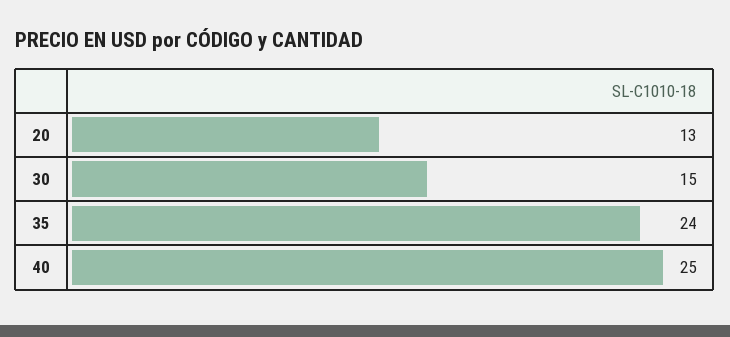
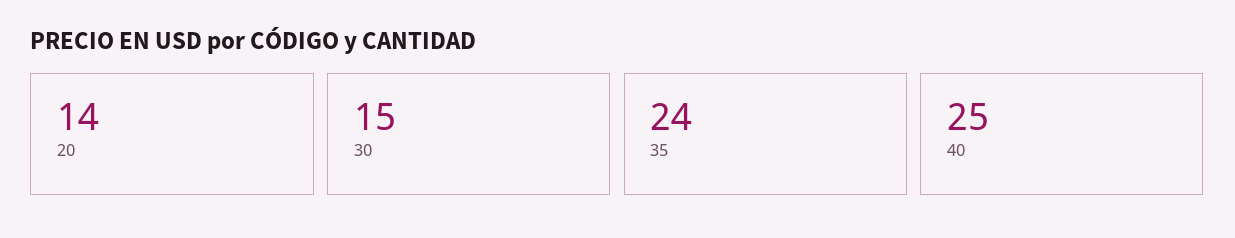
20: 13 -> 14

